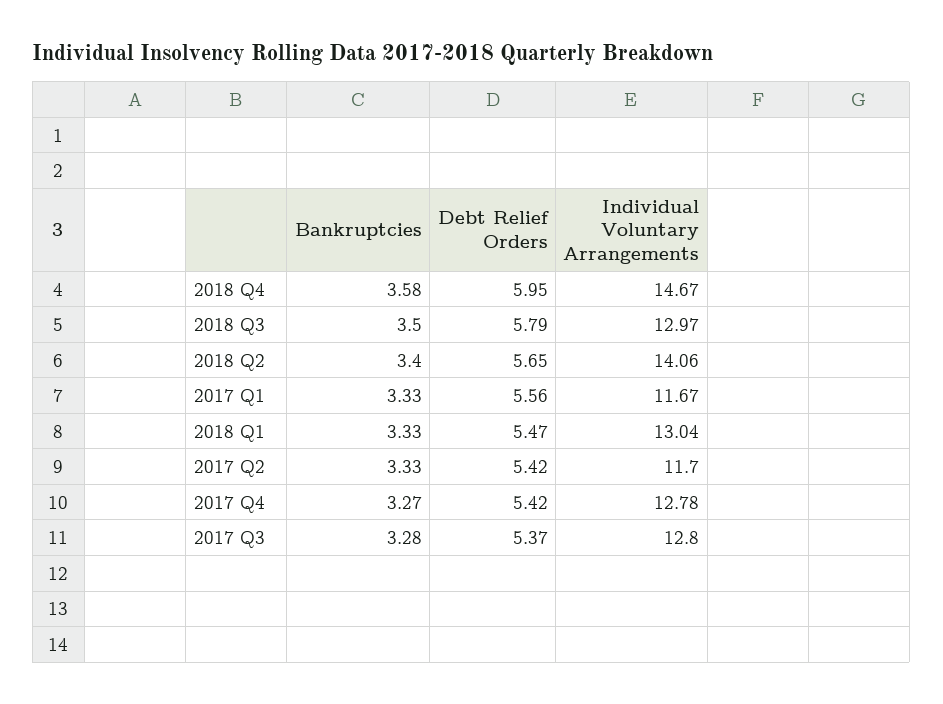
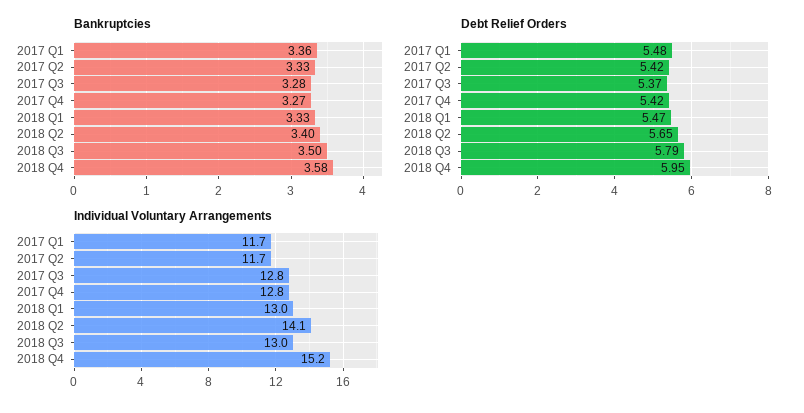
Individual Voluntary Arrangements, 2018 Q4: 14.67 -> 15.2
Bankruptcies, 2017 Q1: 3.33 -> 3.36
Debt Relief Orders, 2017 Q1: 5.56 -> 5.48

